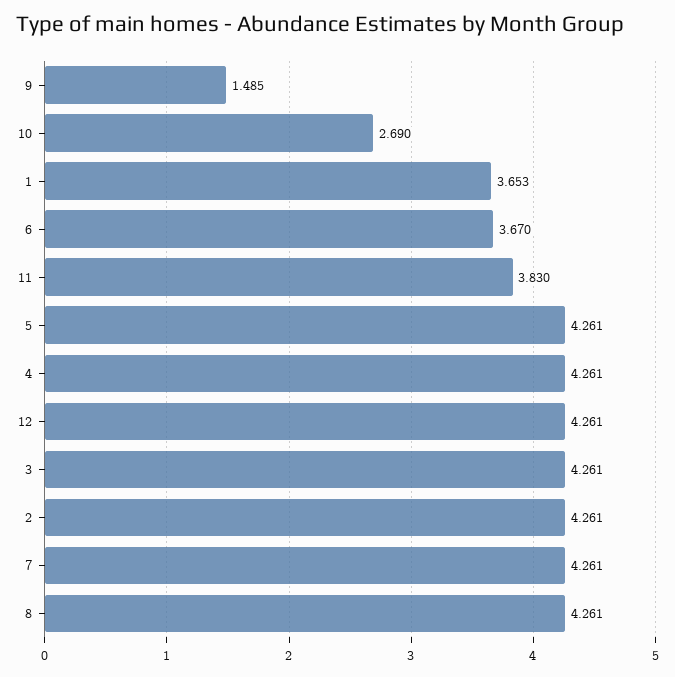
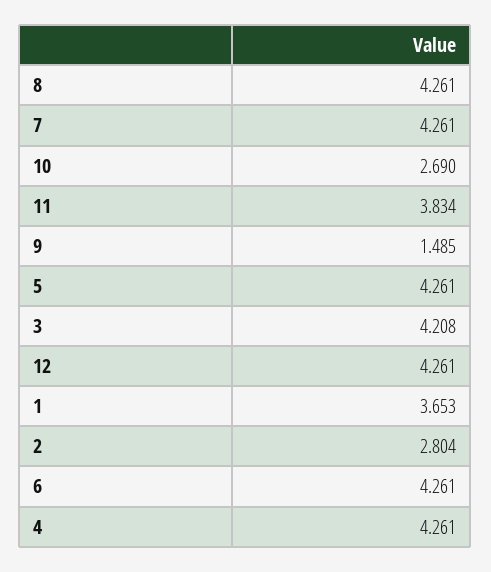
6: 3.67 -> 4.261
11: 3.83 -> 3.834
3: 4.261 -> 4.208
2: 4.261 -> 2.804

